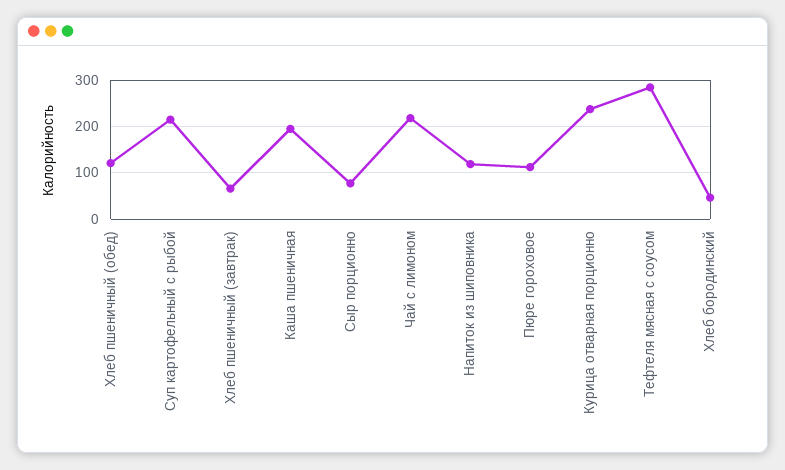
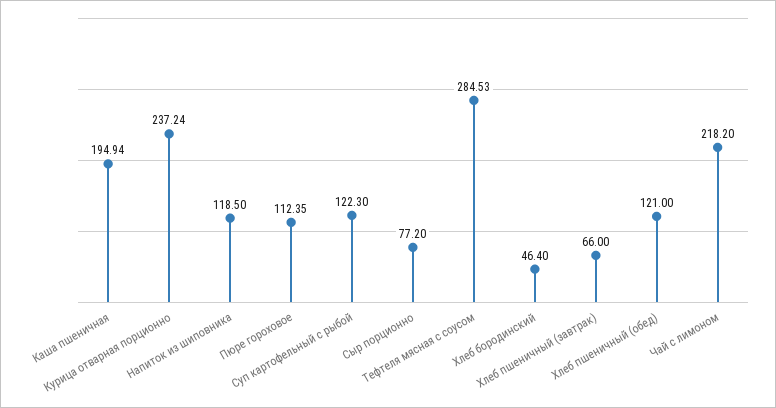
Суп картофельный с рыбой: 220 -> 122.3

